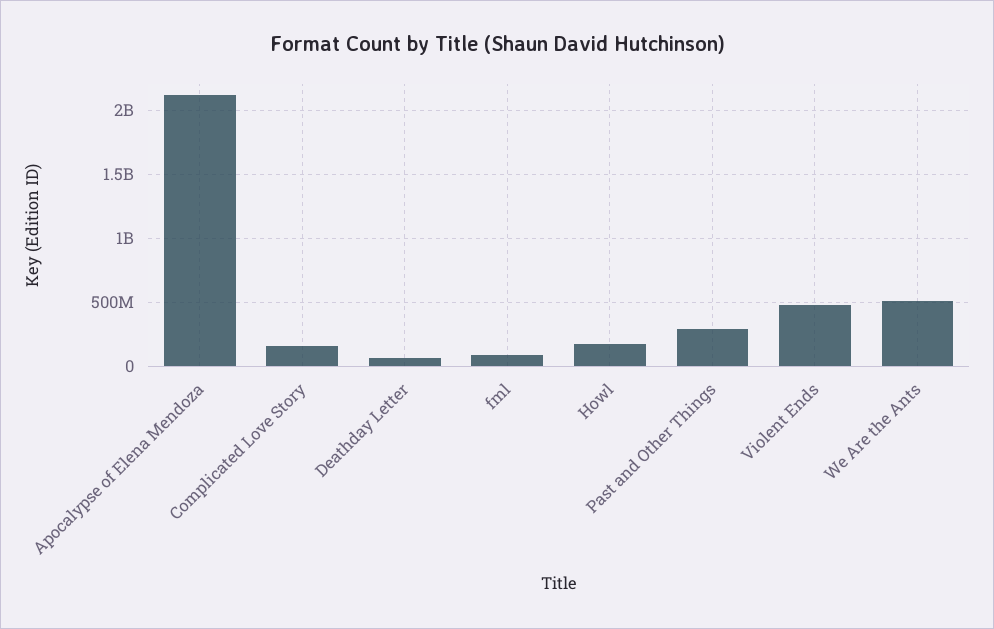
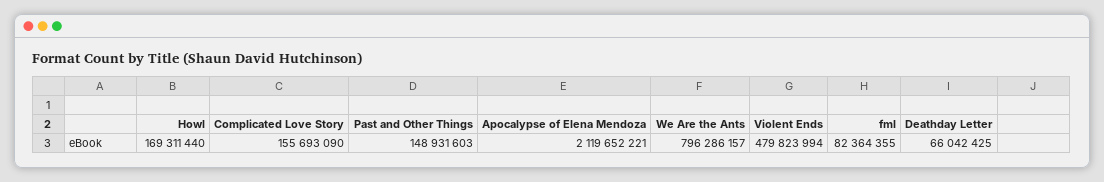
Past and Other Things: 300000000 -> 148931603
We Are the Ants: 500000000 -> 796286157

